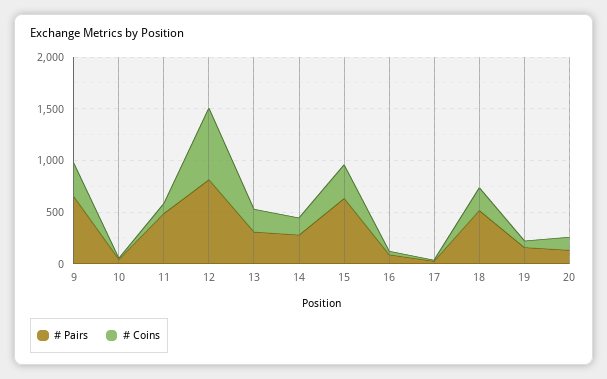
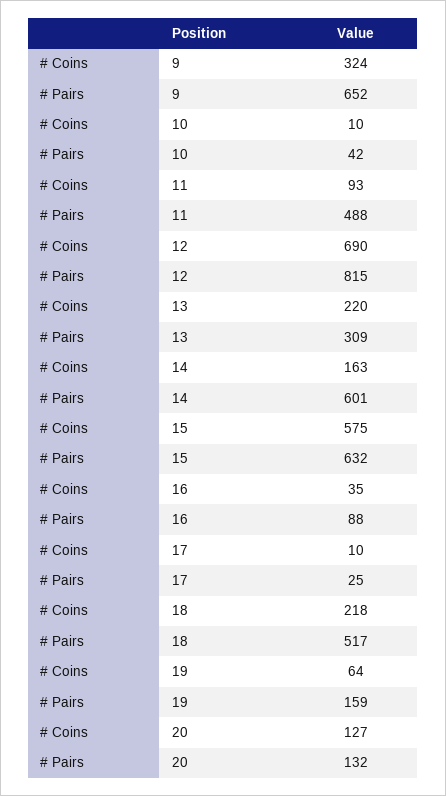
# Pairs, 14: 300 -> 601
# Coins, 15: 300 -> 575

